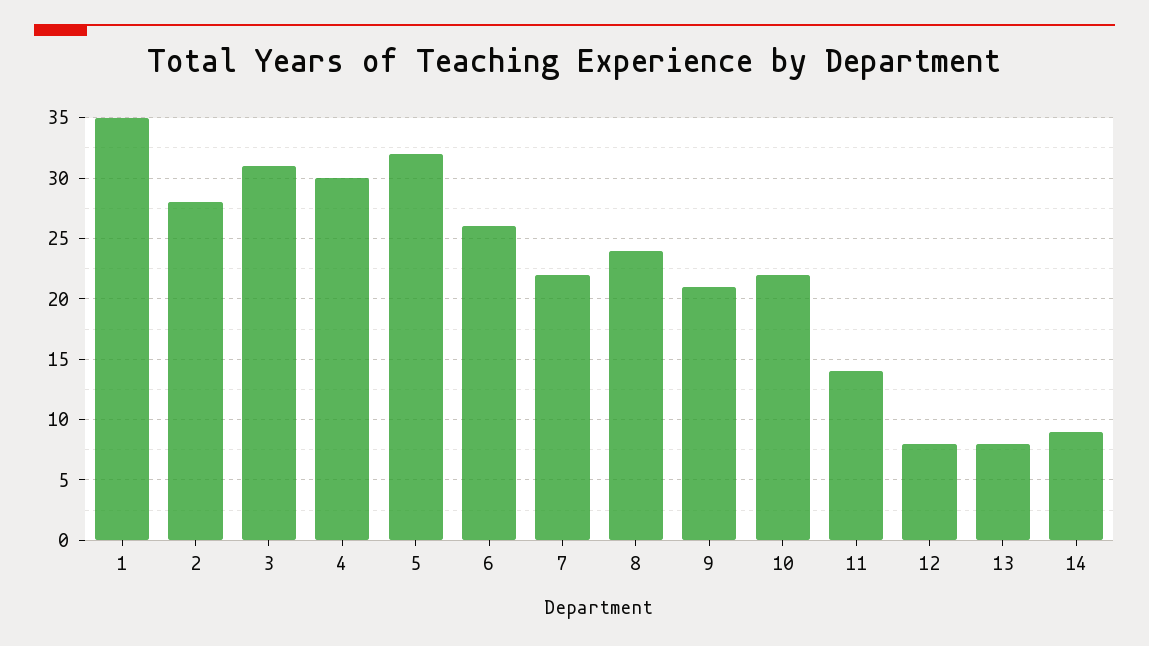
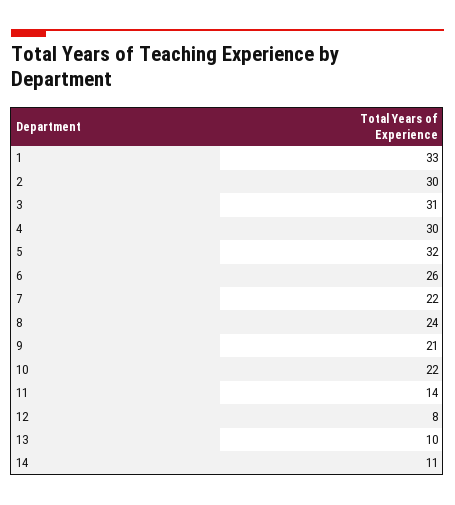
1: 35 -> 33
2: 28 -> 30
13: 8 -> 10
14: 9 -> 11

